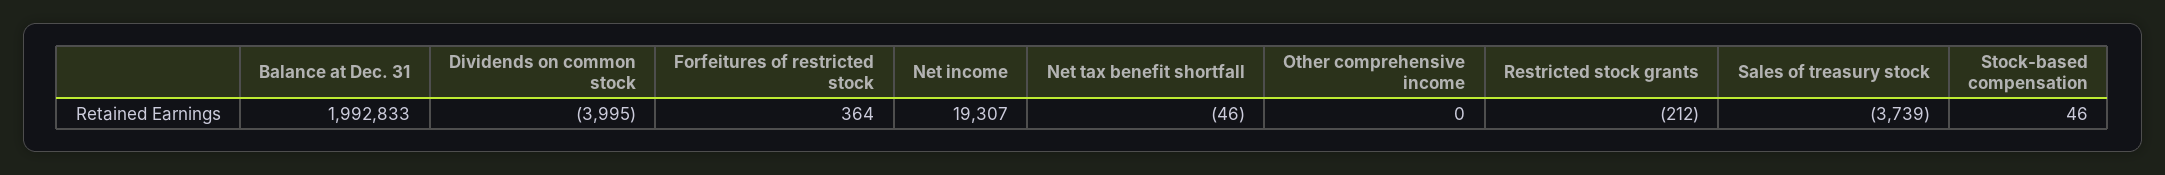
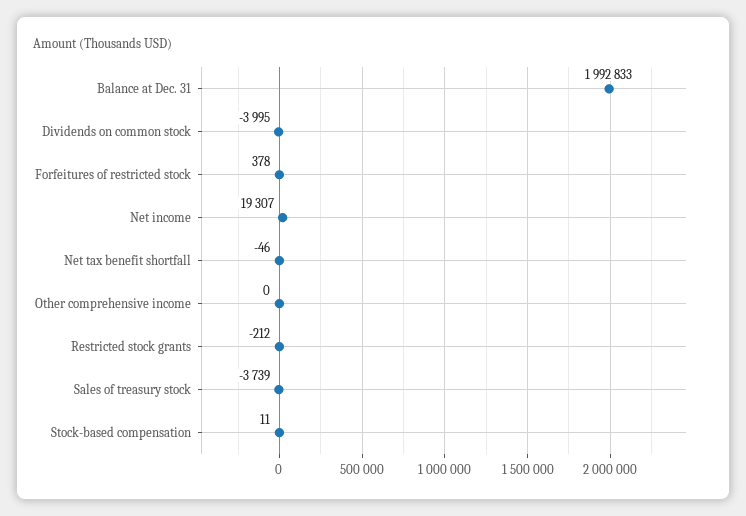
Forfeitures of restricted stock: 364 -> 378
Stock-based compensation: 46 -> 11

